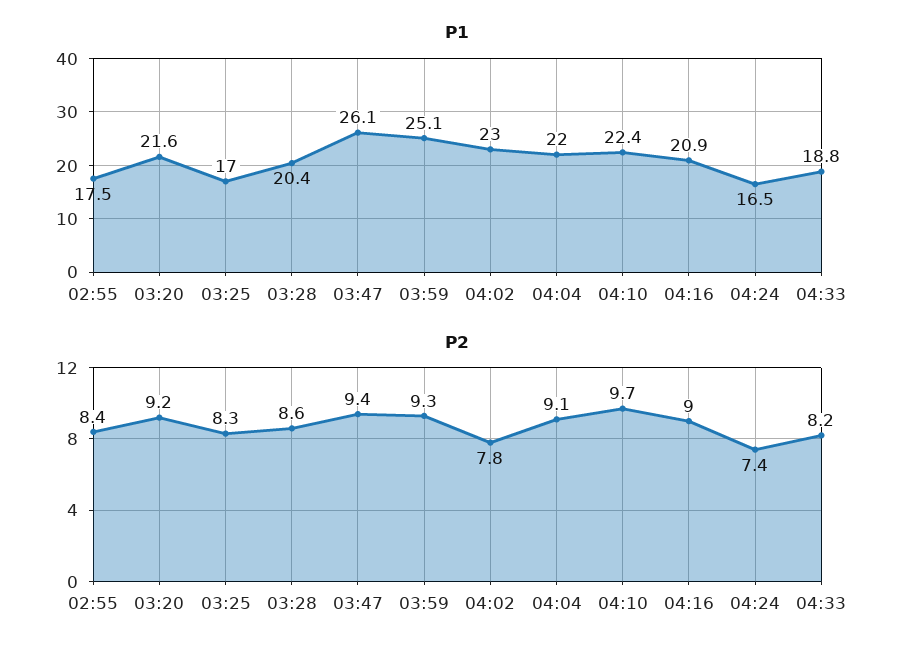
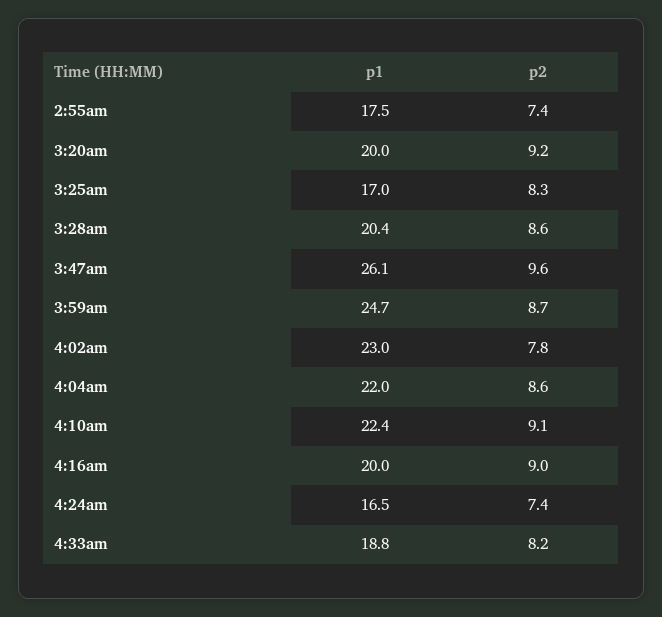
P1, 03:20: 21.6 -> 20
P1, 03:59: 25.1 -> 24.7
P1, 04:16: 20.9 -> 20
P2, 02:55: 8.4 -> 7.4
P2, 03:47: 9.4 -> 9.6
P2, 03:59: 9.3 -> 8.7
P2, 04:04: 9.1 -> 8.6
P2, 04:10: 9.7 -> 9.1

